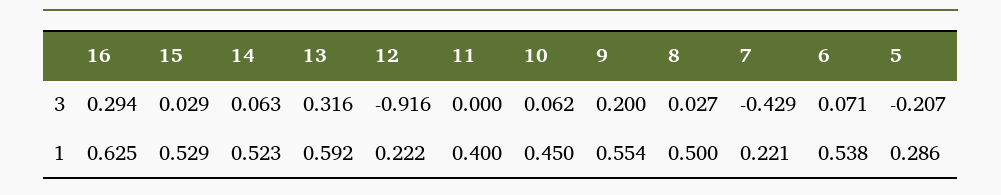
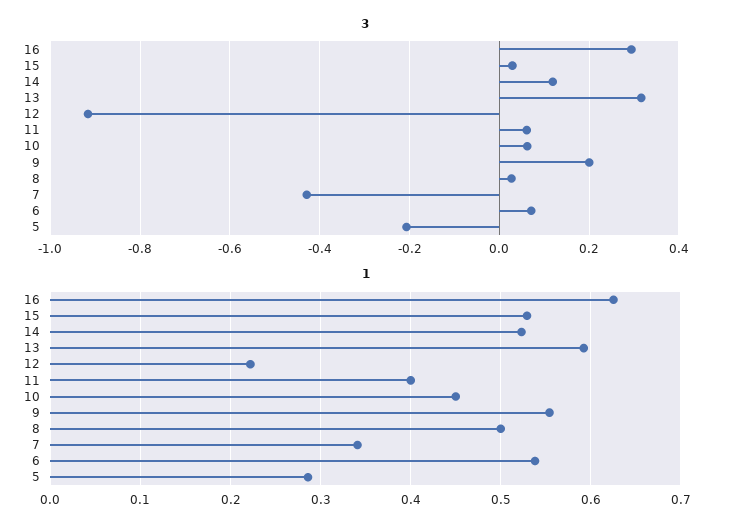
3, 14: 0.063 -> 0.12
3, 11: 0 -> 0.06
1, 7: 0.221 -> 0.34

